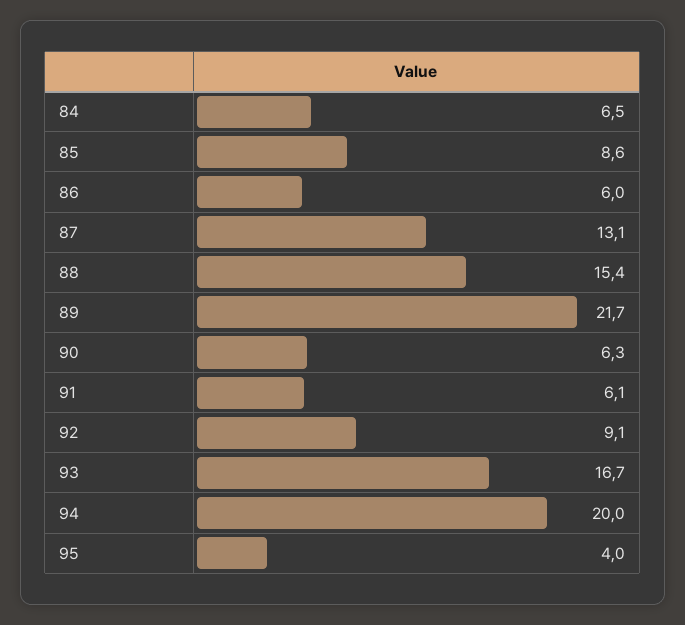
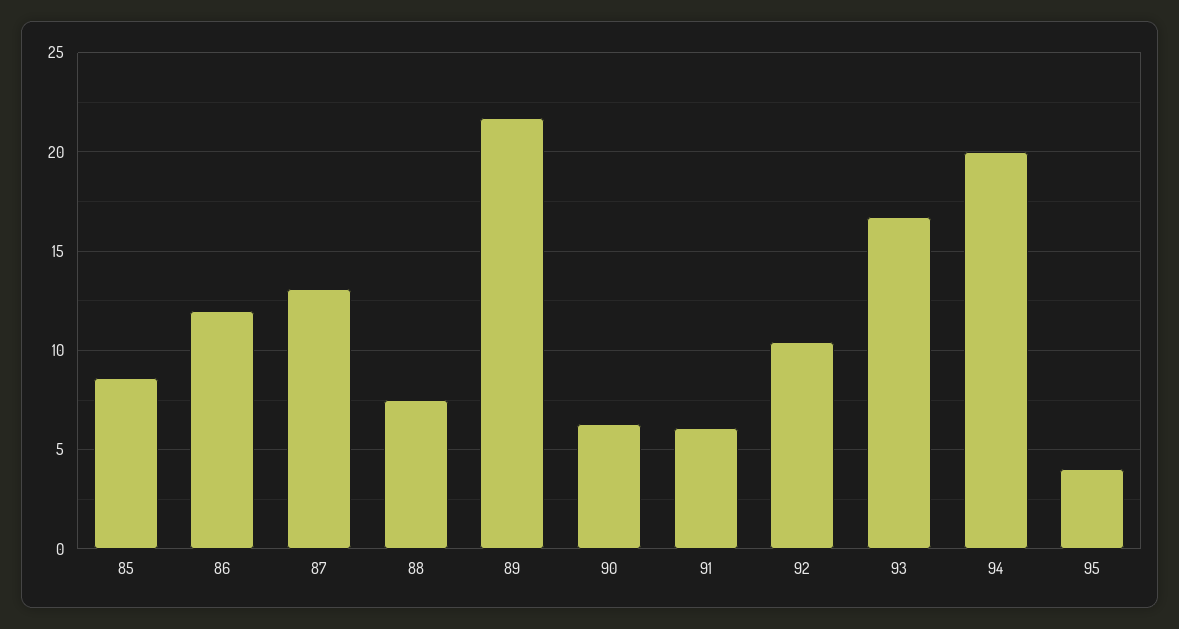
84: 6.5 -> none
86: 6 -> 12
88: 15.4 -> 7.5
92: 9.1 -> 10.5

